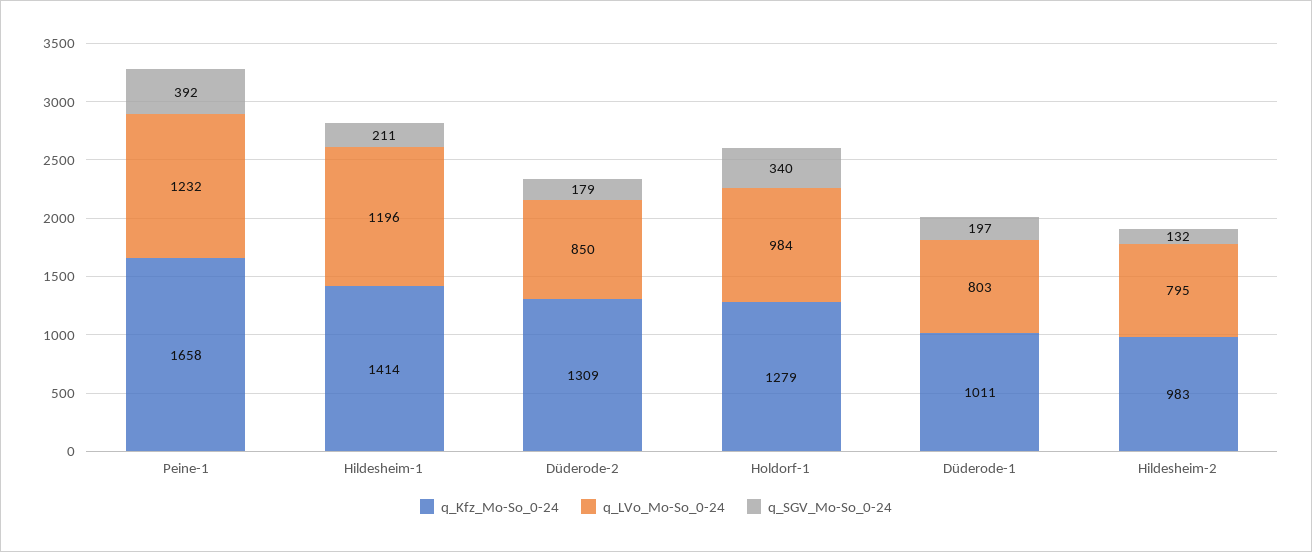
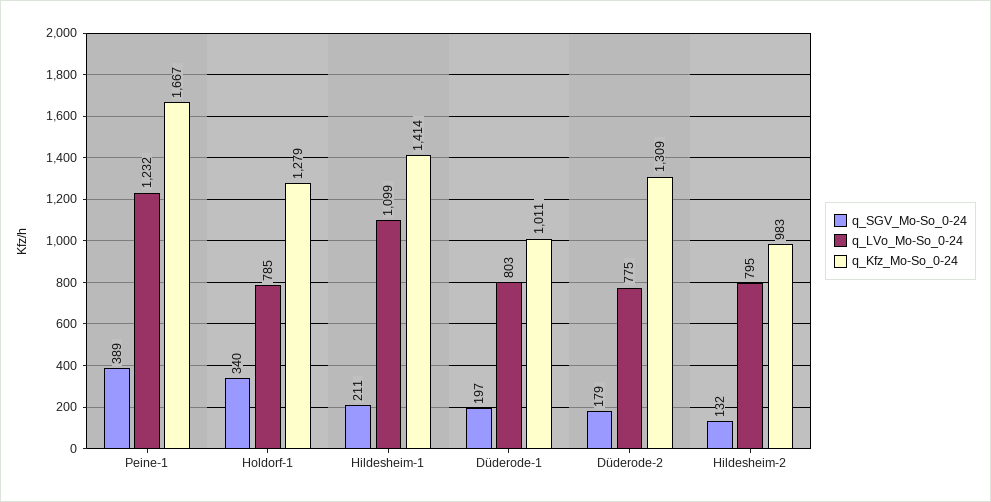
q_Kfz_Mo-So_0-24, Peine-1: 1658 -> 1667
q_SGV_Mo-So_0-24, Peine-1: 392 -> 389
q_LVo_Mo-So_0-24, Hildesheim-1: 1196 -> 1099
q_LVo_Mo-So_0-24, Düderode-2: 850 -> 775
q_LVo_Mo-So_0-24, Holdorf-1: 984 -> 785

